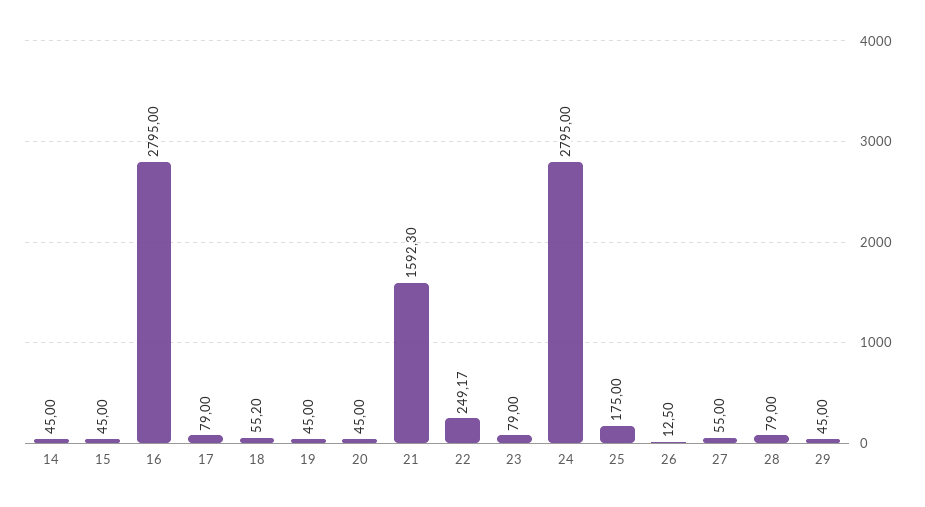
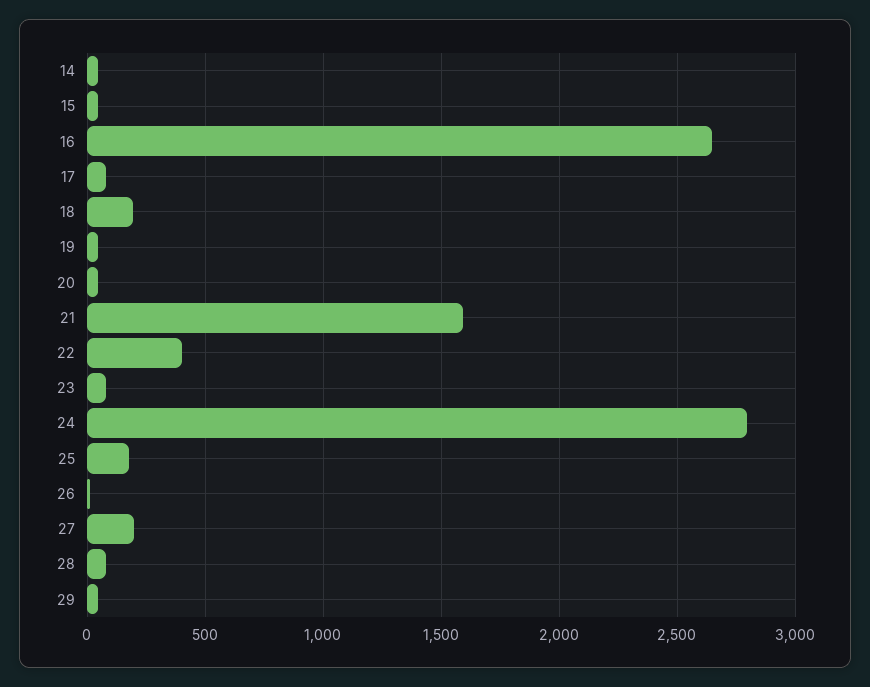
16: 2795 -> 2650
18: 55.2 -> 200
22: 249.17 -> 400
27: 55 -> 200

